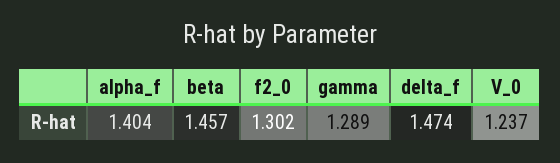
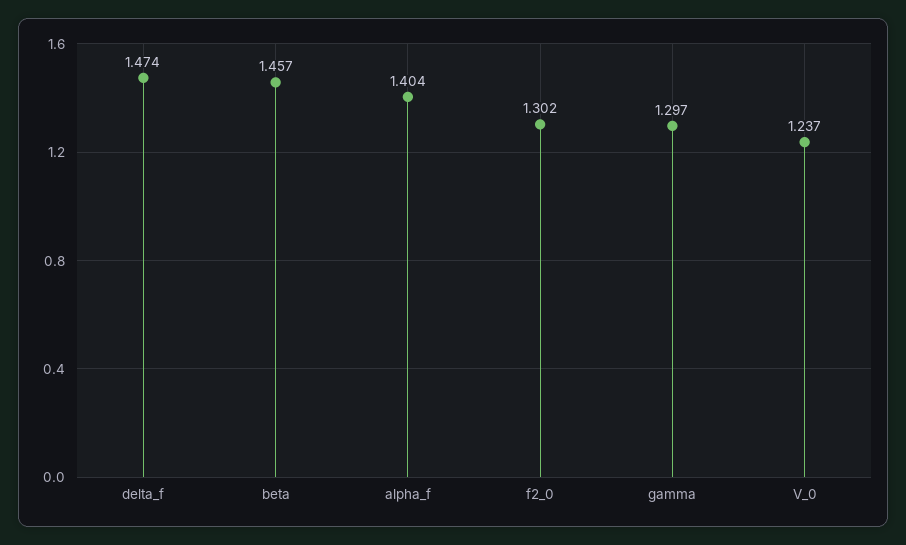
gamma: 1.289 -> 1.297

